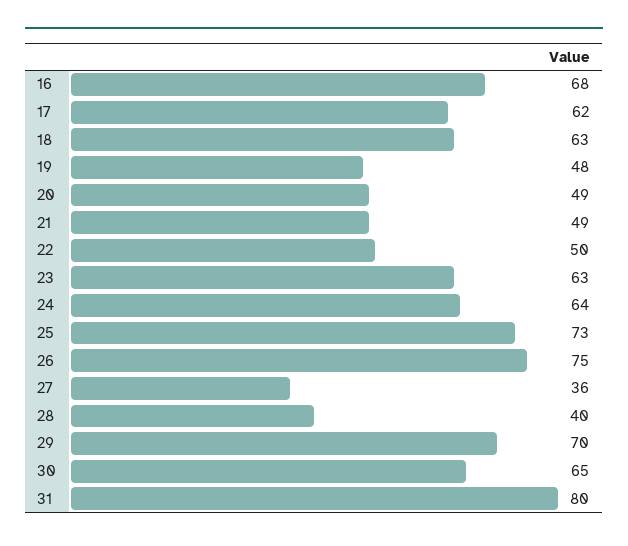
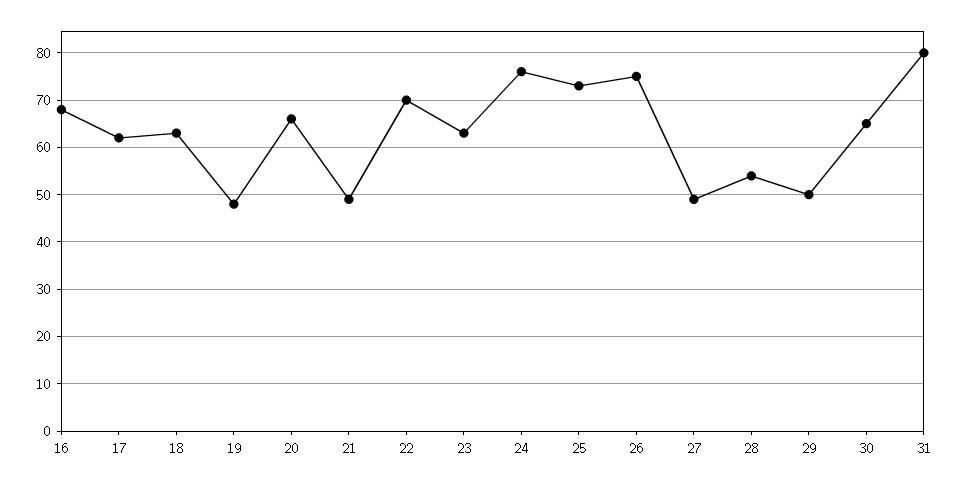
20: 49 -> 65
22: 50 -> 70
24: 64 -> 75
27: 36 -> 50
28: 40 -> 55
29: 70 -> 50

